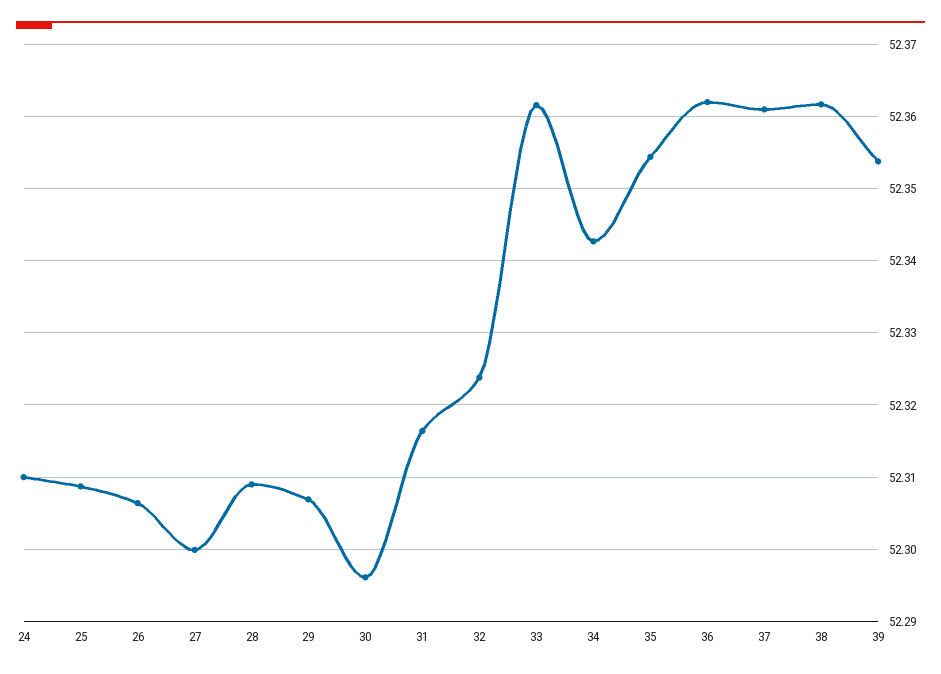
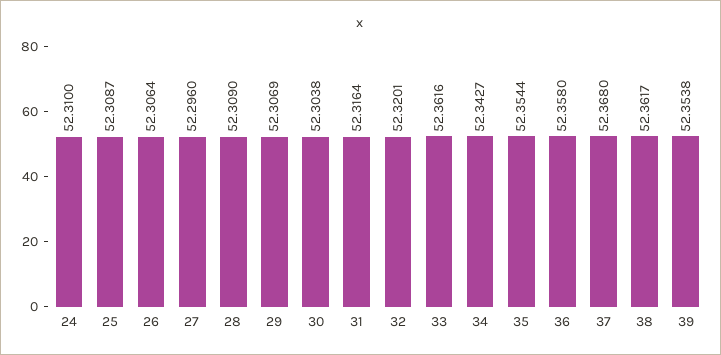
27: 52.3 -> 52.296
30: 52.296 -> 52.3038
32: 52.324 -> 52.3201
36: 52.362 -> 52.358
37: 52.361 -> 52.368

